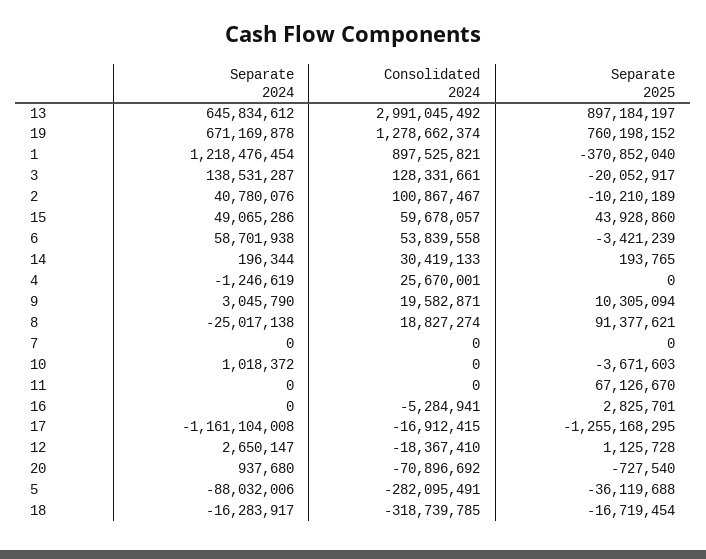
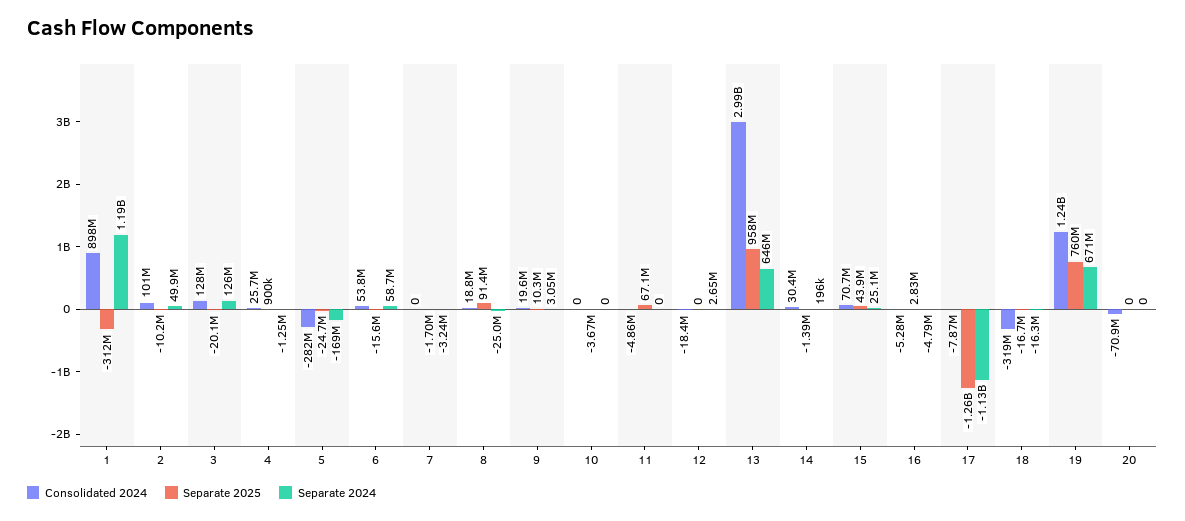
Separate 2025, 13: 897184197 -> 958000000
Consolidated 2024, 19: 1278662374 -> 1240000000
Separate 2024, 1: 1218476454 -> 1190000000
Separate 2025, 1: -370852040 -> -312000000
Separate 2024, 3: 138531287 -> 126000000
Separate 2024, 2: 40780076 -> 49900000
Separate 2024, 15: 49065286 -> 25100000
Consolidated 2024, 15: 59678057 -> 70700000
Separate 2025, 6: -3421239 -> -15600000
Separate 2025, 14: 193765 -> -1390000
Separate 2025, 4: 0 -> 900000
Separate 2024, 7: 0 -> -3240000
Separate 2025, 7: 0 -> -1700000
Separate 2024, 10: 1018372 -> 0
Consolidated 2024, 11: 0 -> -4860000
Separate 2024, 16: 0 -> -4790000
Separate 2024, 17: -1161104008 -> -1130000000
Consolidated 2024, 17: -16912415 -> -7870000
Separate 2025, 12: 1125728 -> 0
Separate 2024, 20: 937680 -> 0
Separate 2025, 20: -727540 -> 0
Separate 2024, 5: -88032006 -> -169000000
Separate 2025, 5: -36119688 -> -24700000

